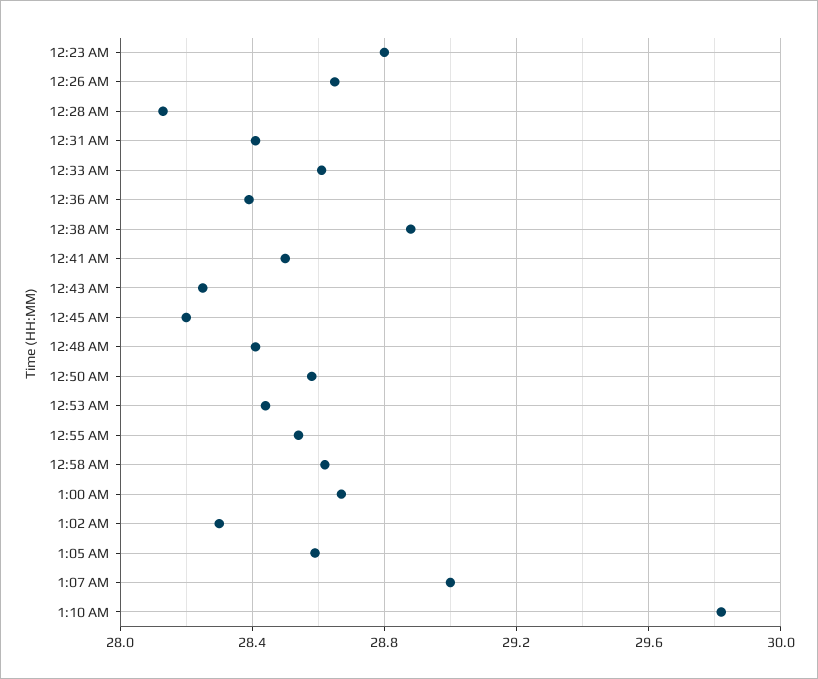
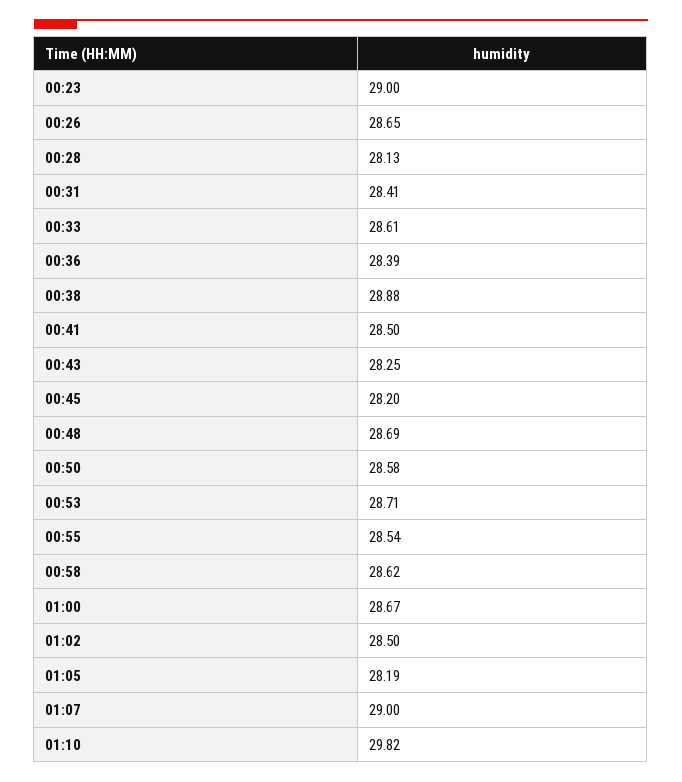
12:23 AM: 28.8 -> 29
12:48 AM: 28.4 -> 28.69
12:53 AM: 28.45 -> 28.71
1:02 AM: 28.3 -> 28.5
1:05 AM: 28.6 -> 28.19

